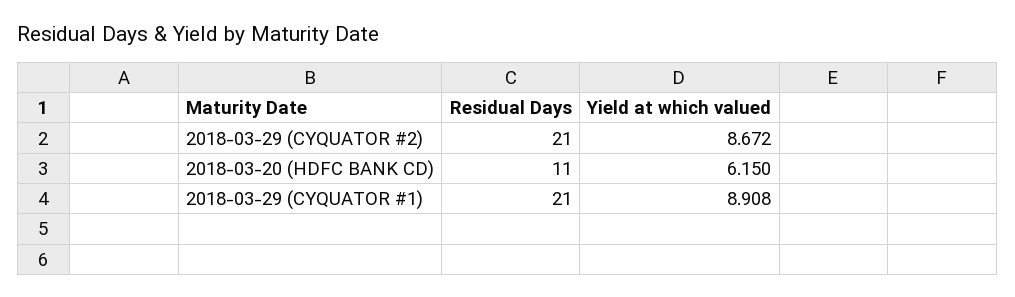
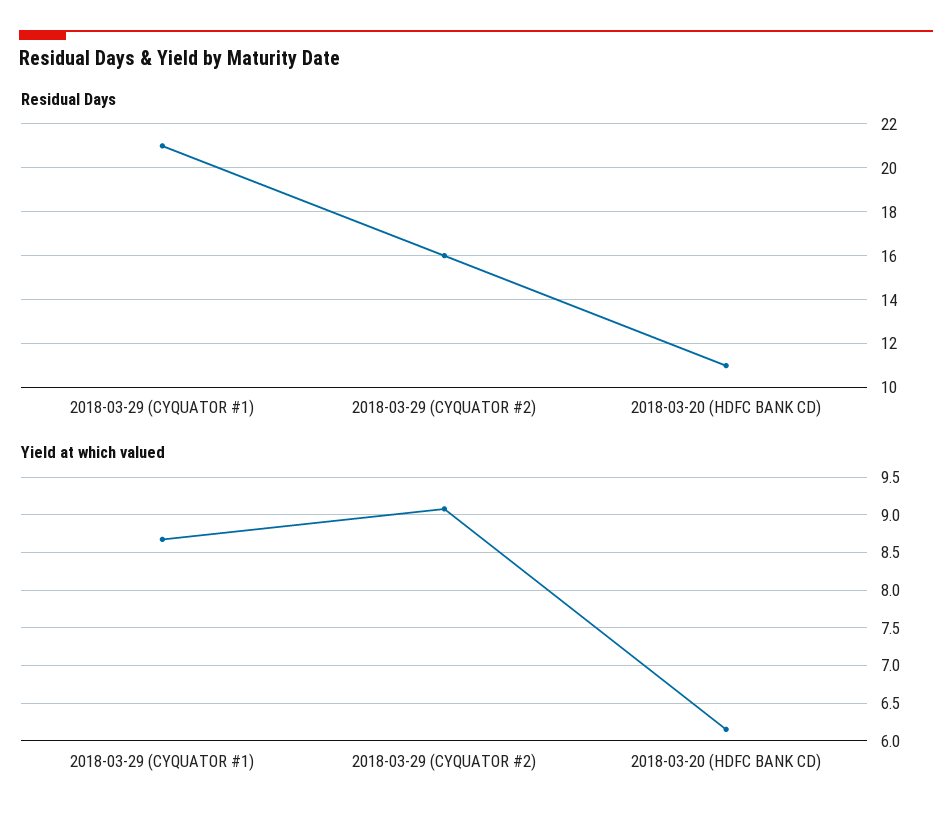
Residual Days, 2018-03-29 (CYQUATOR #2): 21 -> 16
Yield at which valued, 2018-03-29 (CYQUATOR #2): 8.672 -> 9.1
Yield at which valued, 2018-03-29 (CYQUATOR #1): 8.908 -> 8.7

